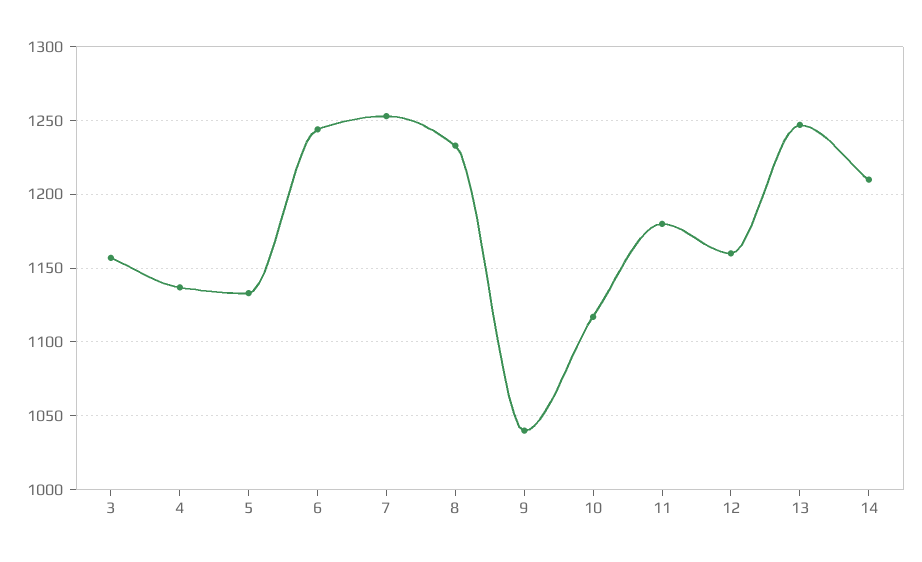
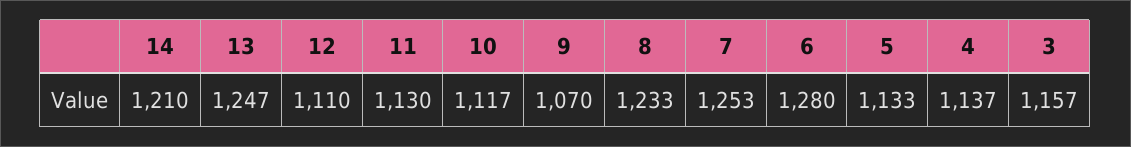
6: 1245 -> 1280
9: 1040 -> 1070
11: 1180 -> 1130
12: 1160 -> 1110

